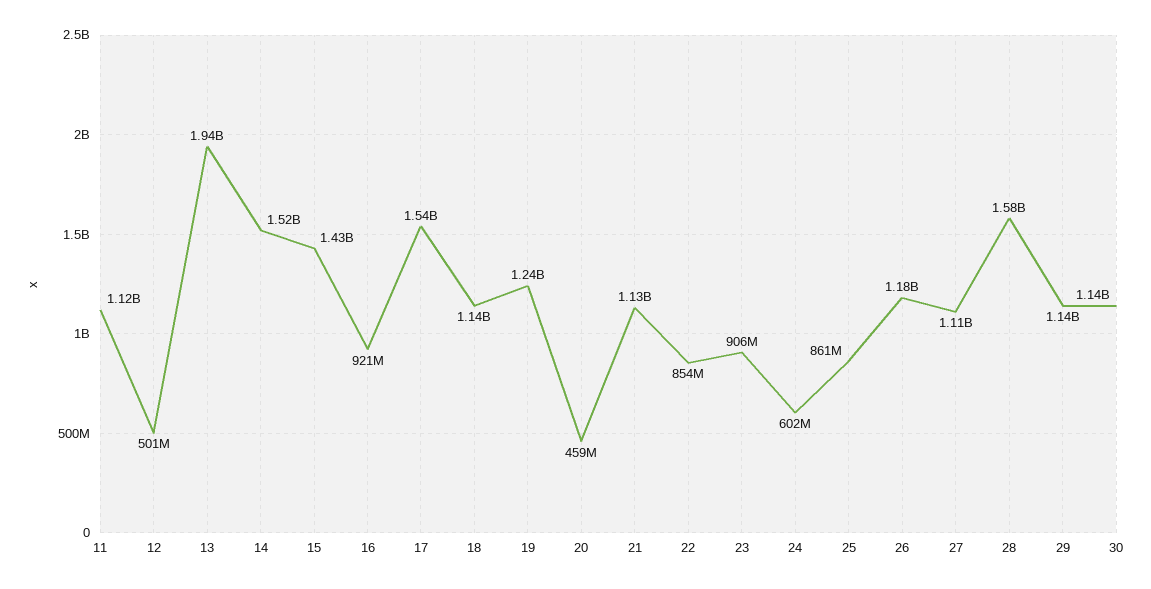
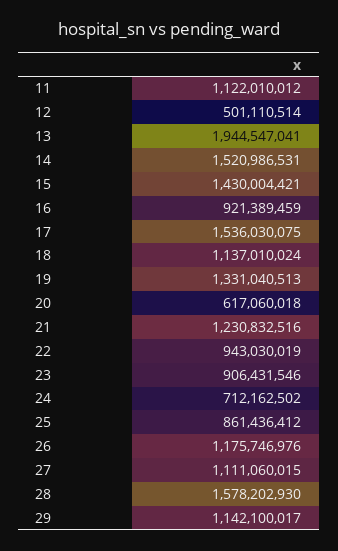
19: 1240000000 -> 1331040513
20: 459000000 -> 617060018
21: 1130000000 -> 1230832516
22: 854000000 -> 943030019
24: 602000000 -> 712162502
30: 1140000000 -> none

